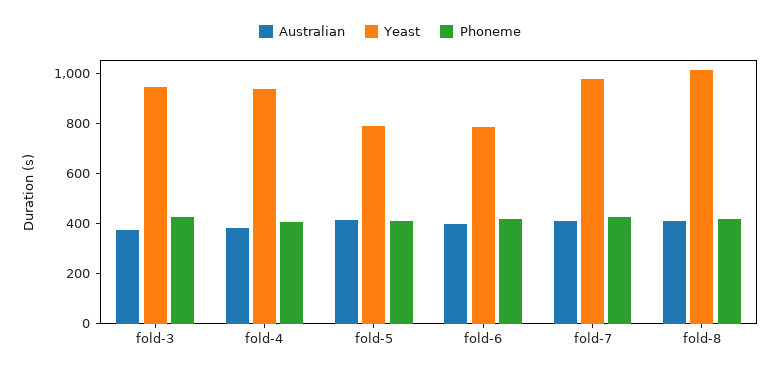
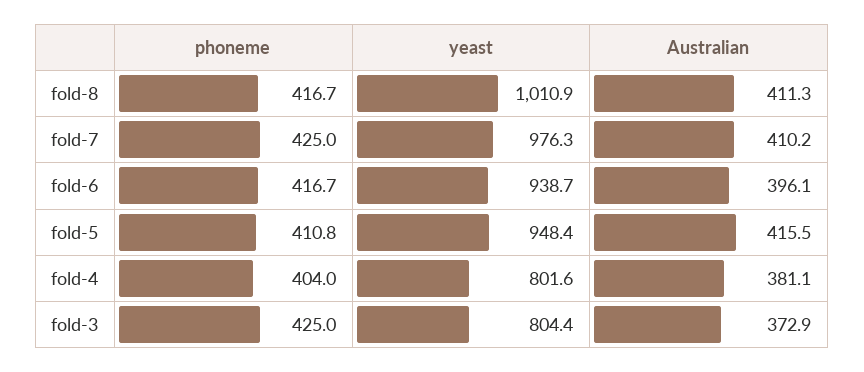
Yeast, fold-3: 950 -> 804.4
Yeast, fold-4: 950 -> 801.6
Yeast, fold-5: 800 -> 948.4
Yeast, fold-6: 800 -> 938.7

